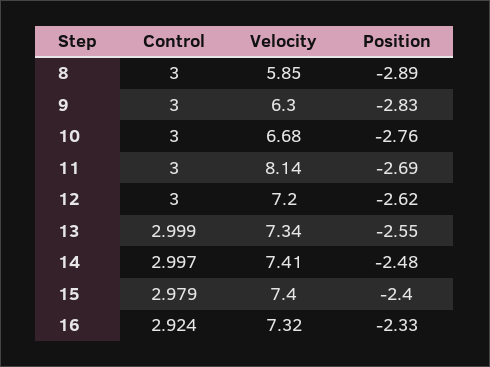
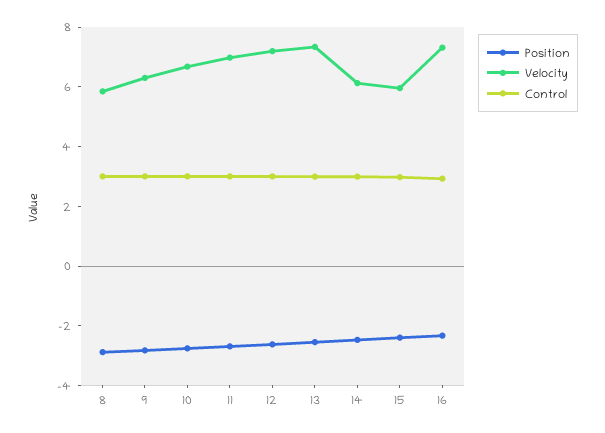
Velocity, 11: 8.14 -> 7
Velocity, 14: 7.41 -> 6
Velocity, 15: 7.4 -> 6

